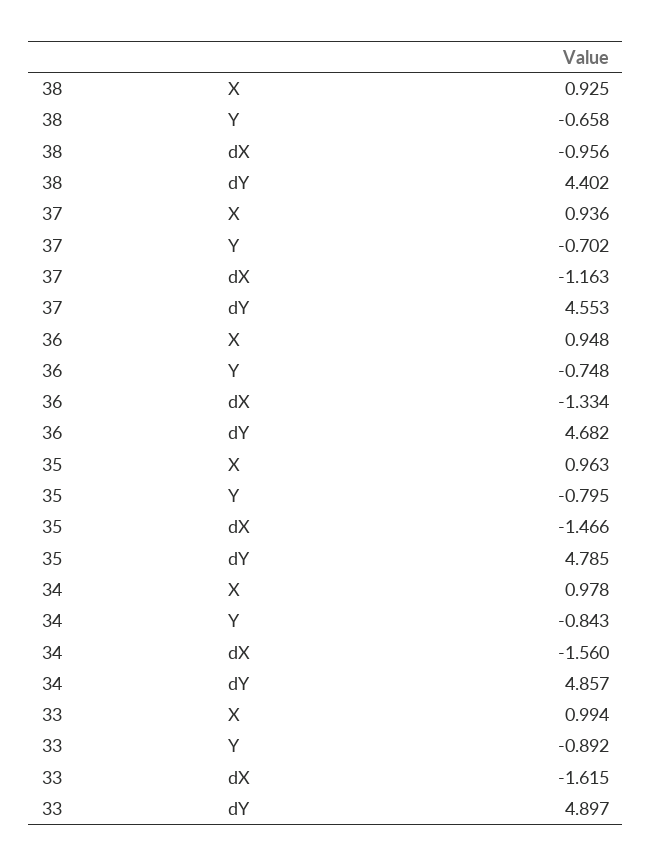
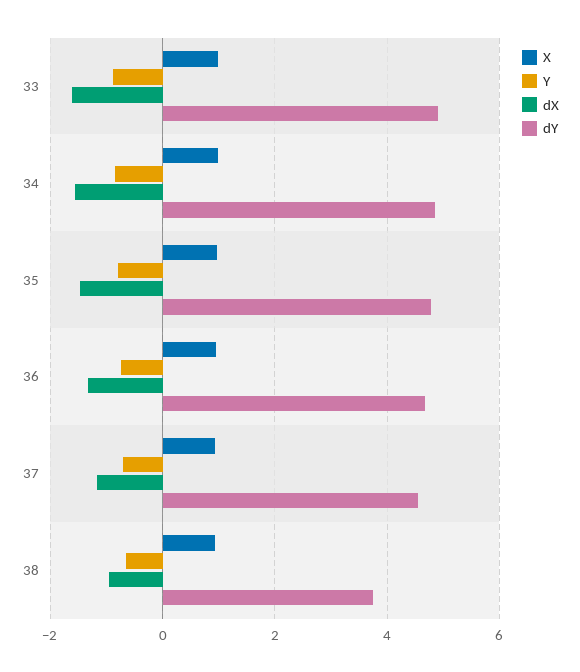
dY, 38: 4.402 -> 3.8

